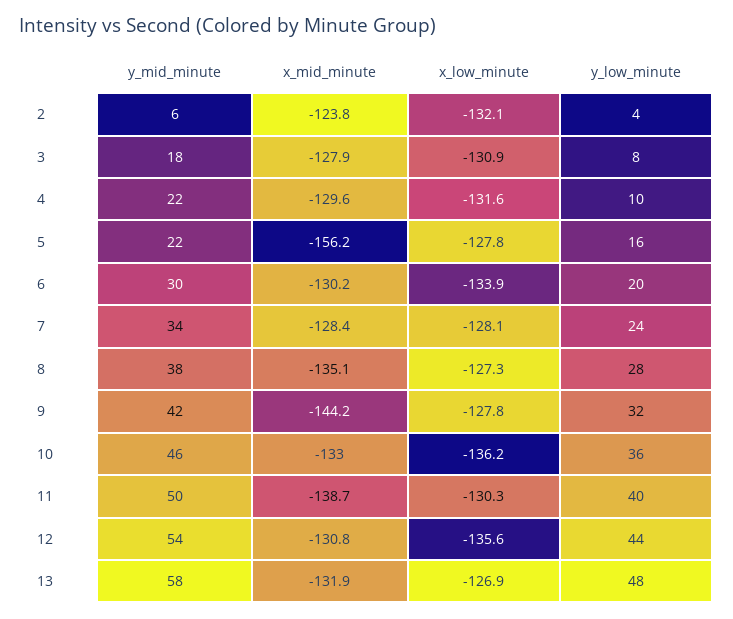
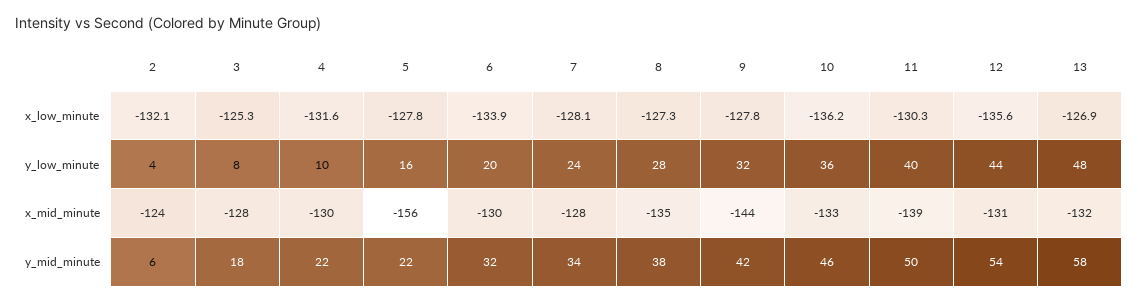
x_low_minute, 3: -130.9 -> -125.3
y_mid_minute, 6: 30 -> 32

